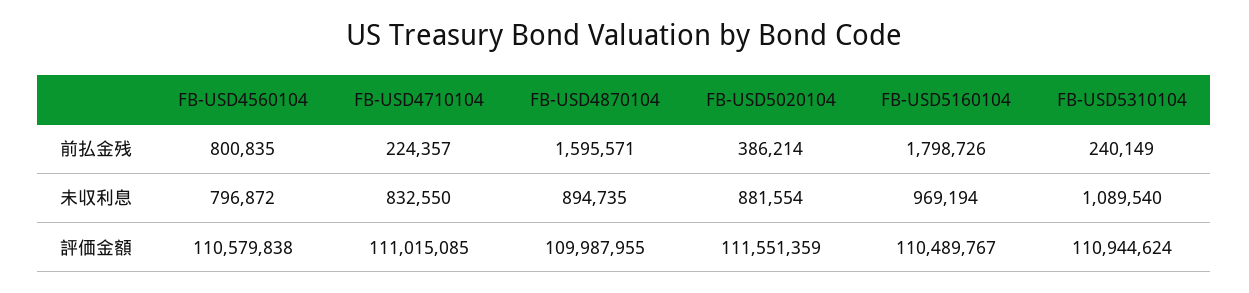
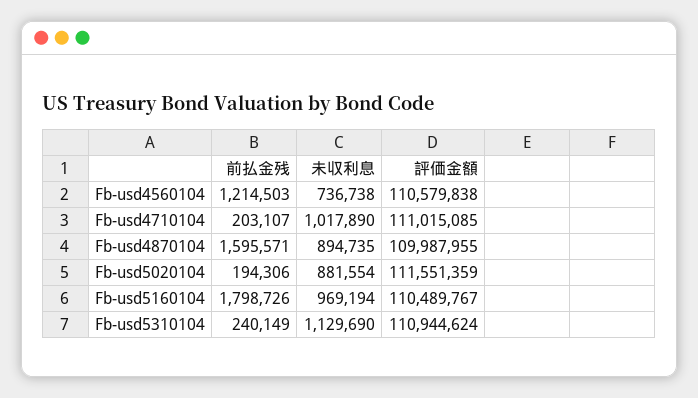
FB-USD4560104, 前払金残: 800835 -> 1214503
FB-USD4710104, 前払金残: 224357 -> 203107
FB-USD5020104, 前払金残: 386214 -> 194306
FB-USD4560104, 未収利息: 796872 -> 736738
FB-USD4710104, 未収利息: 832550 -> 1017890
FB-USD5310104, 未収利息: 1089540 -> 1129690

